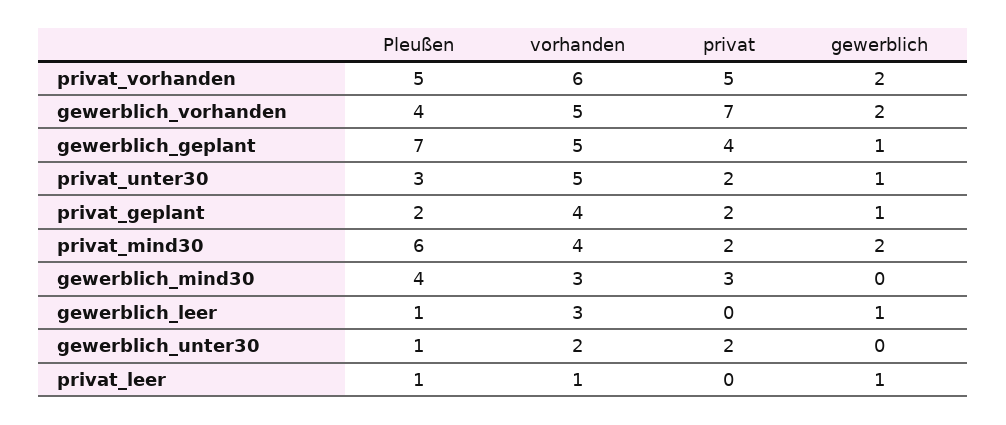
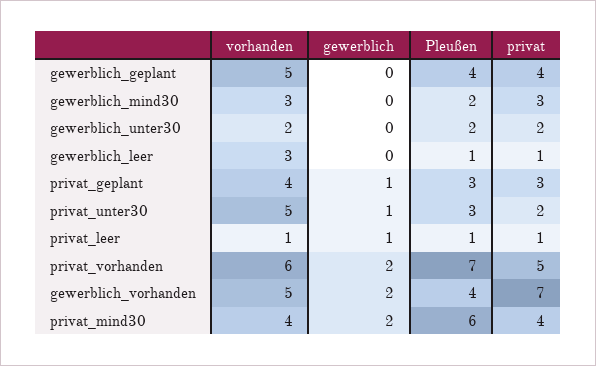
Pleußen, privat_vorhanden: 5 -> 7
Pleußen, gewerblich_geplant: 7 -> 4
gewerblich, gewerblich_geplant: 1 -> 0
Pleußen, privat_geplant: 2 -> 3
privat, privat_geplant: 2 -> 3
privat, privat_mind30: 2 -> 4
Pleußen, gewerblich_mind30: 4 -> 2
privat, gewerblich_leer: 0 -> 1
gewerblich, gewerblich_leer: 1 -> 0
Pleußen, gewerblich_unter30: 1 -> 2
privat, privat_leer: 0 -> 1

